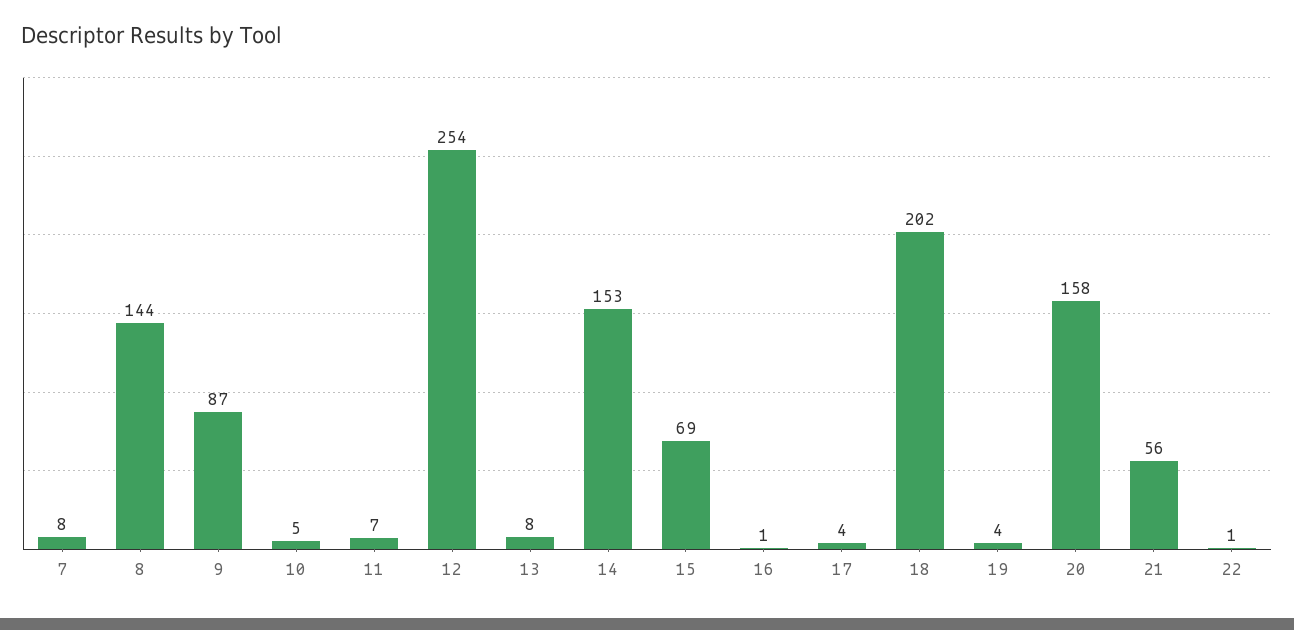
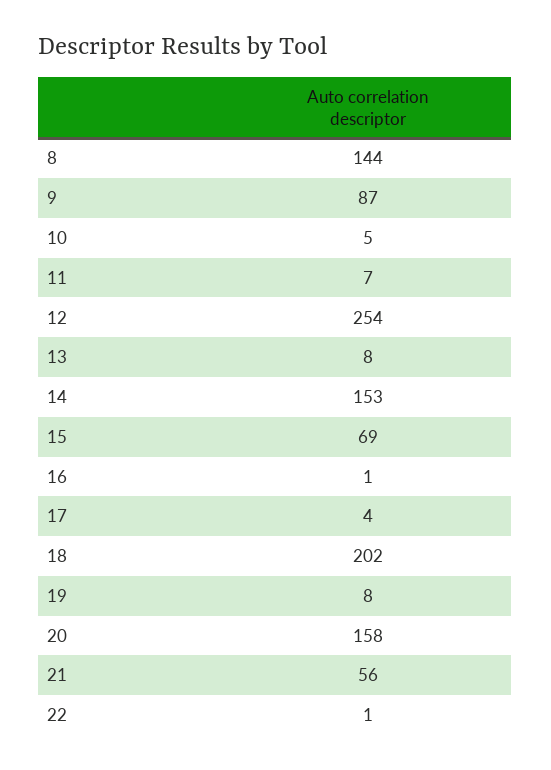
7: 8 -> none
19: 4 -> 8

